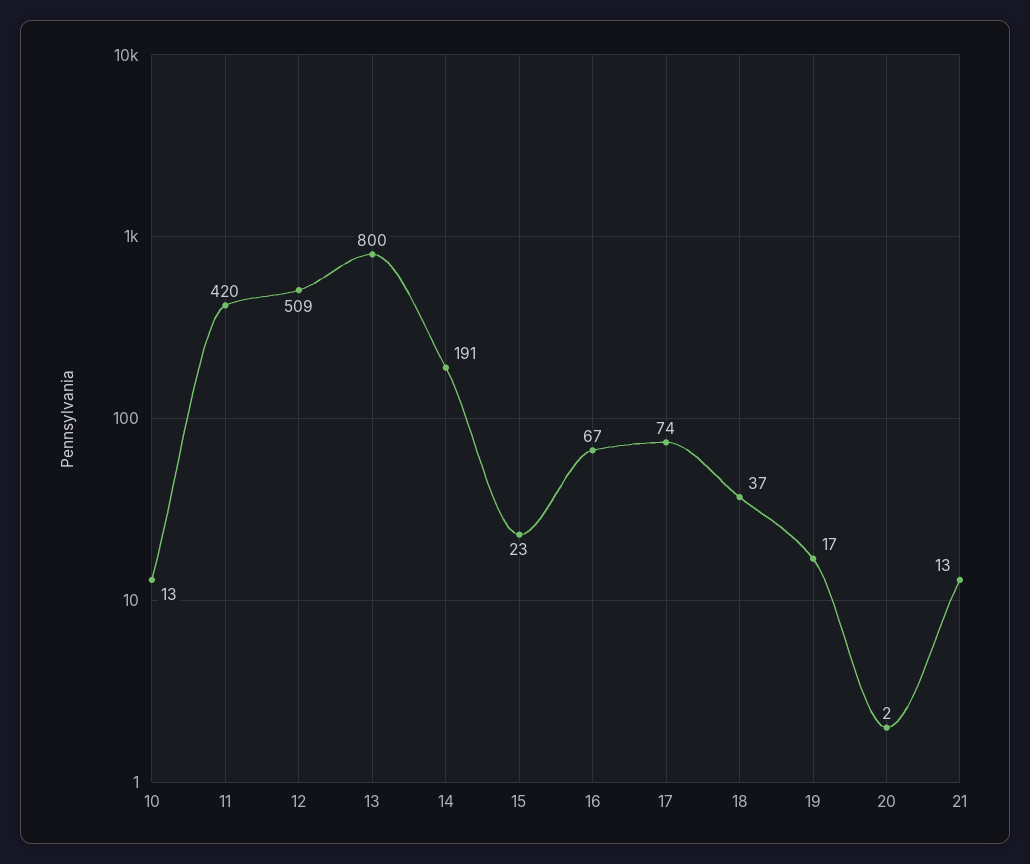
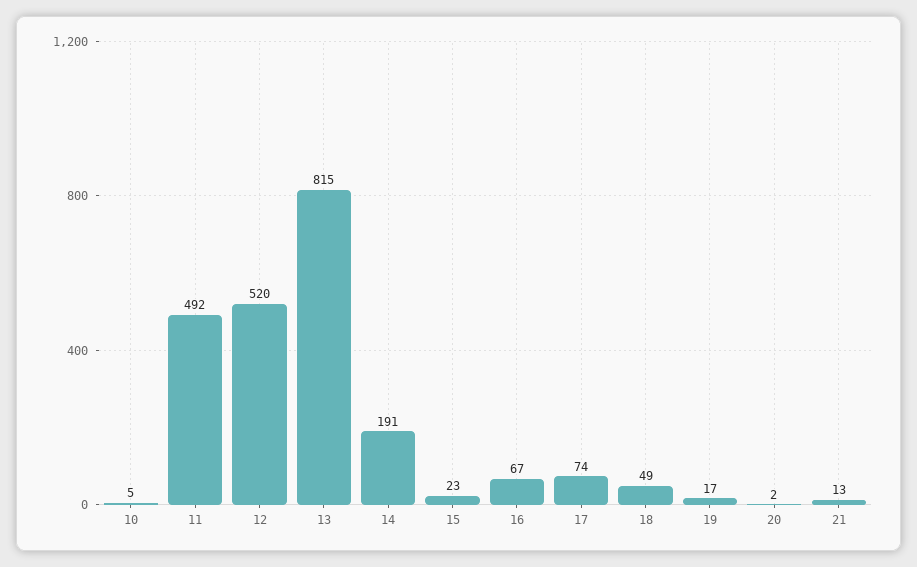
10: 13 -> 5
11: 420 -> 492
12: 509 -> 520
13: 800 -> 815
18: 37 -> 49

